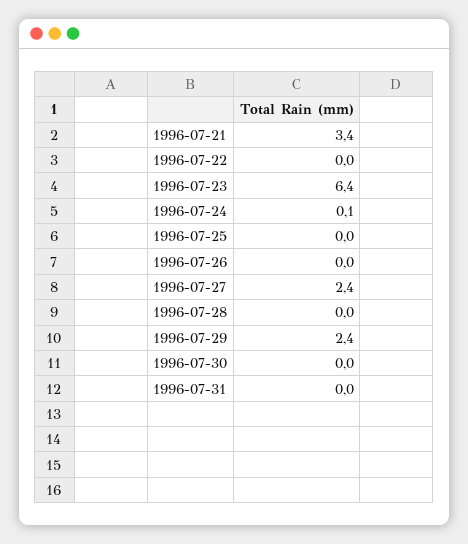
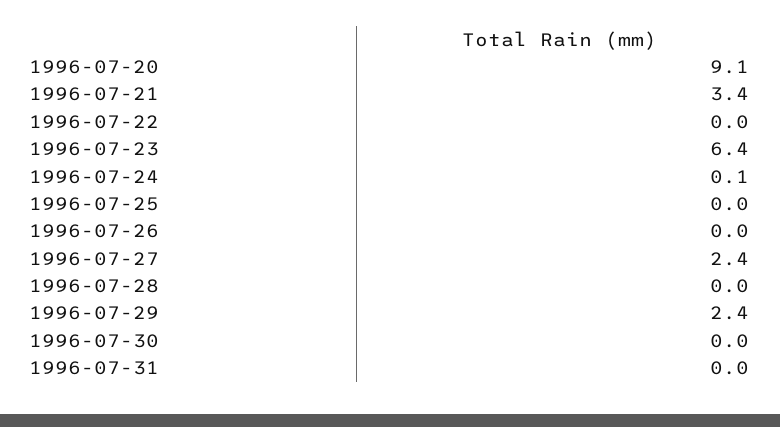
1996-07-20: none -> 9.1

